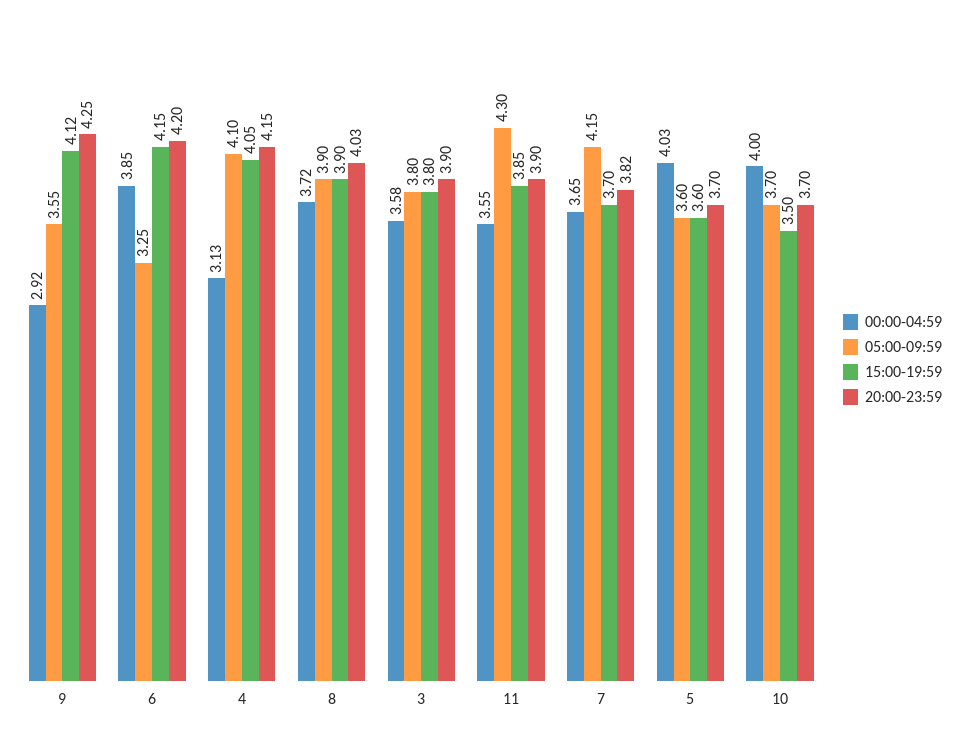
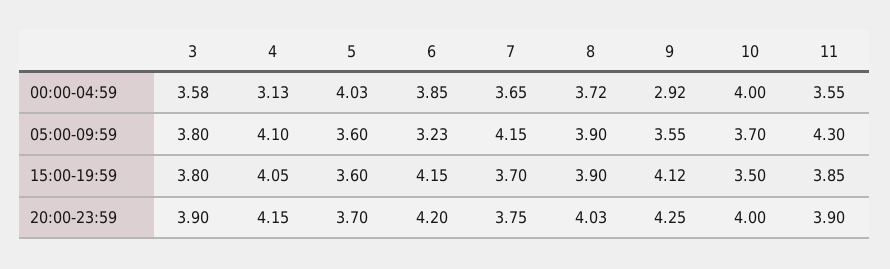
05:00-09:59, 6: 3.25 -> 3.23
20:00-23:59, 7: 3.82 -> 3.75
20:00-23:59, 10: 3.7 -> 4

